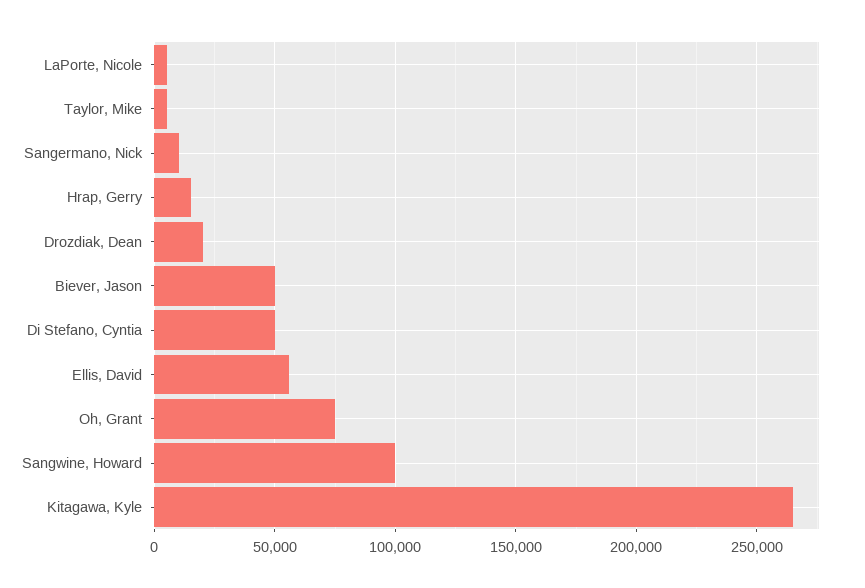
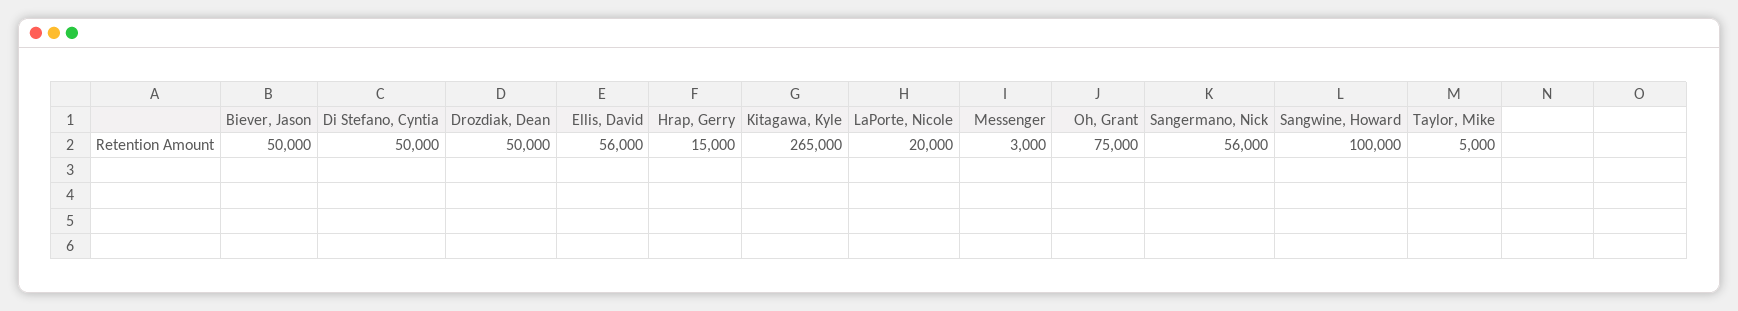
LaPorte, Nicole: 5000 -> 20000
Sangermano, Nick: 10000 -> 56000
Drozdiak, Dean: 20000 -> 50000
Messenger: none -> 3000

